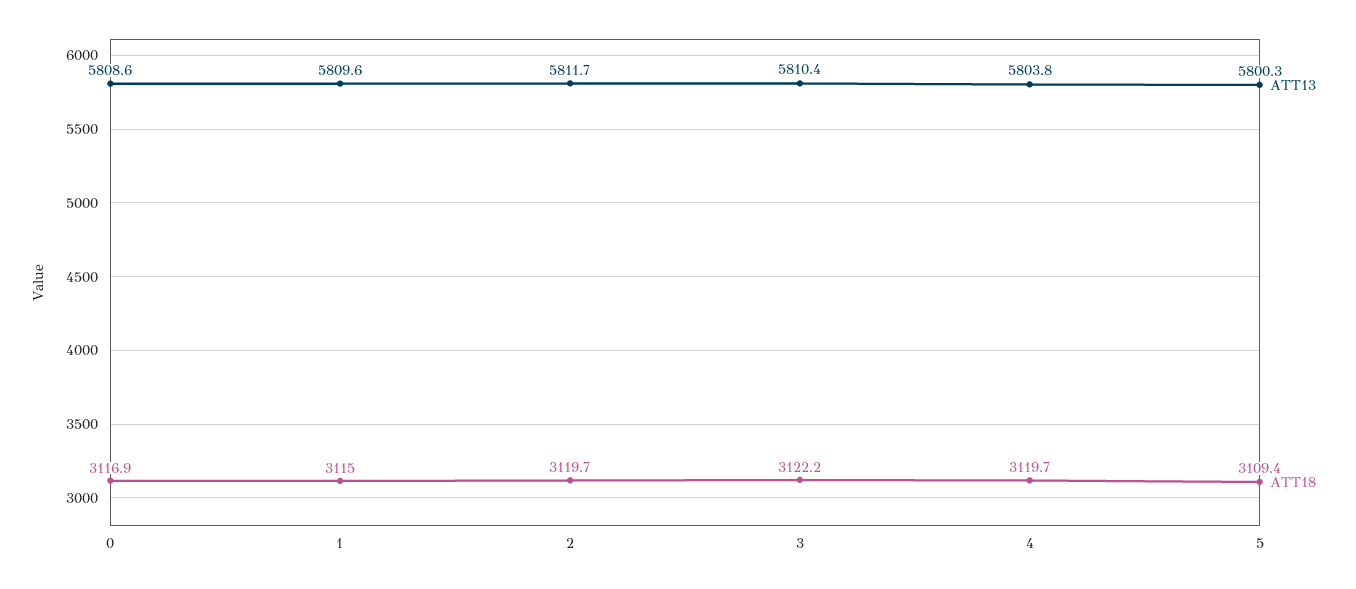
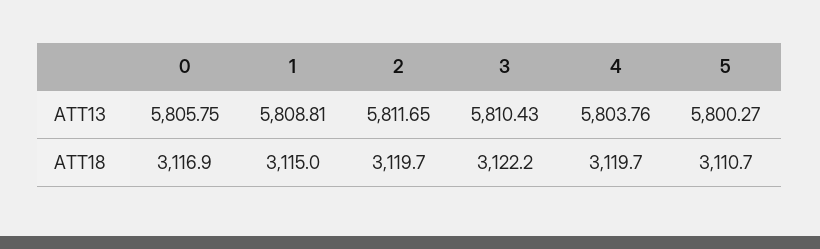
ATT13, 0: 5808.6 -> 5805.75
ATT13, 1: 5809.6 -> 5808.81
ATT18, 5: 3109.4 -> 3110.7

